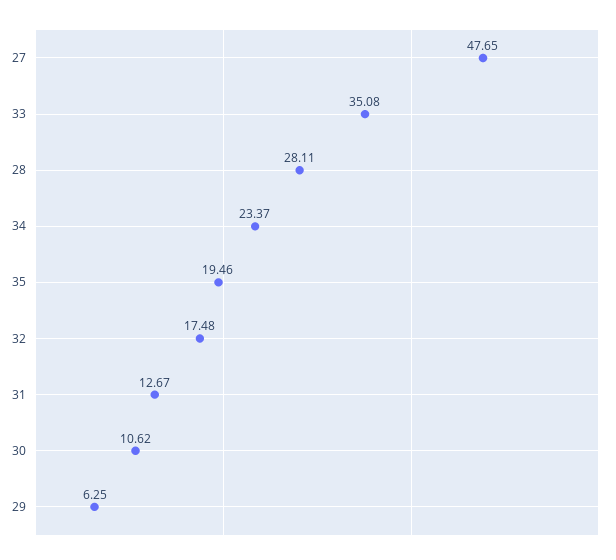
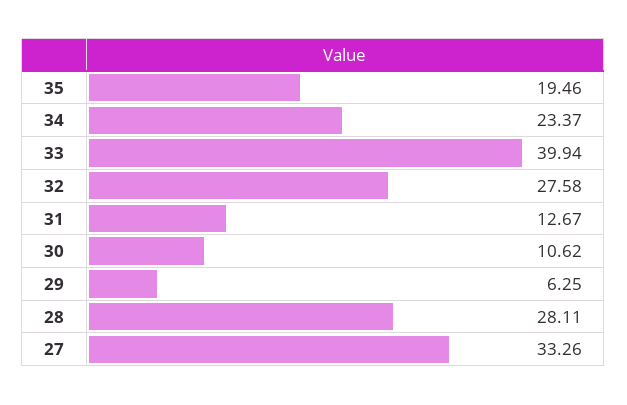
27: 47.65 -> 33.26
33: 35.08 -> 39.94
32: 17.48 -> 27.58

